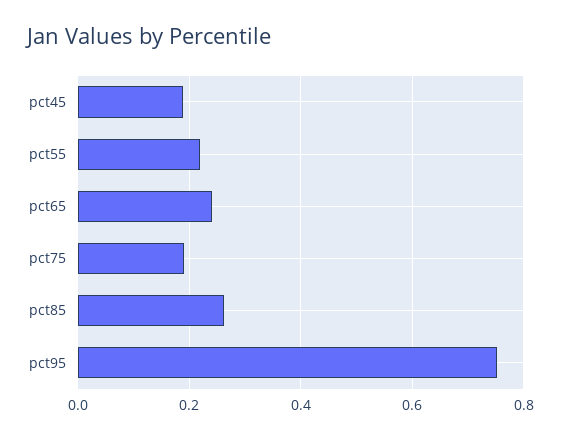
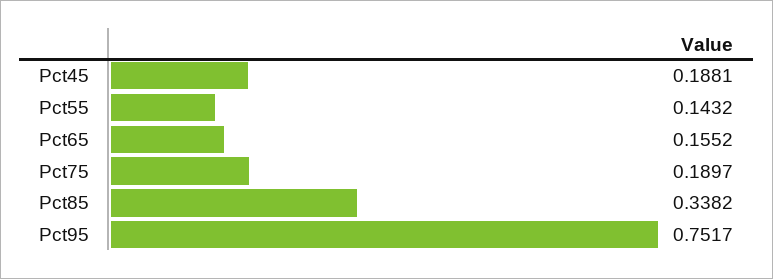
pct55: 0.22 -> 0.1432
pct65: 0.24 -> 0.1552
pct85: 0.26 -> 0.3382

